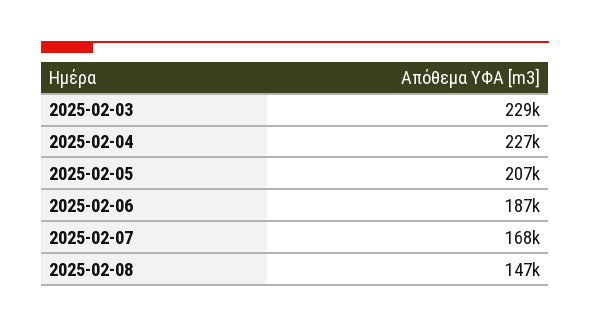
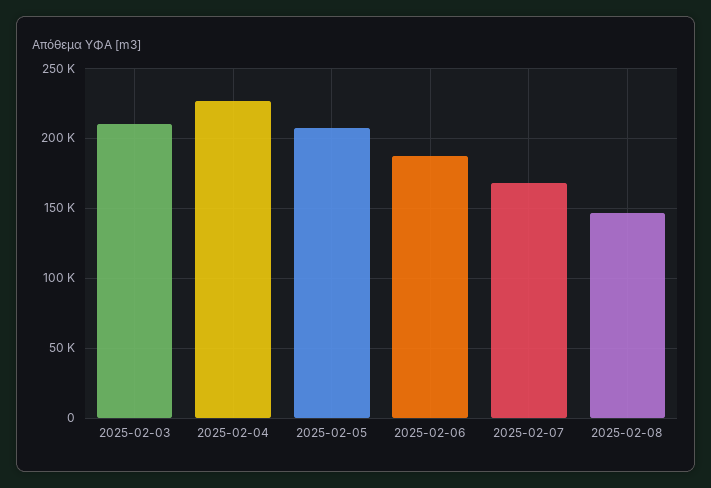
2025-02-03: 229000 -> 210000

